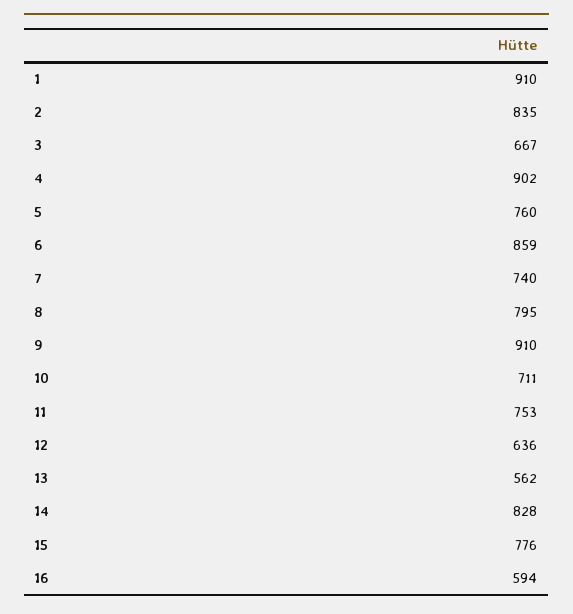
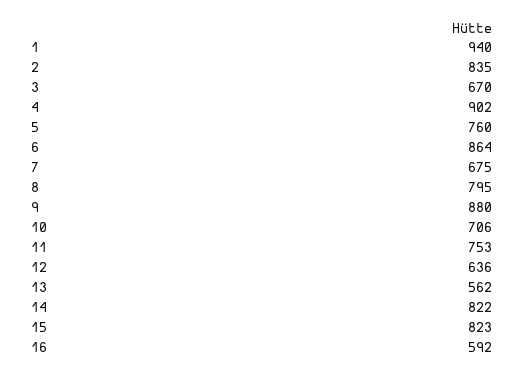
1: 910 -> 940
3: 667 -> 670
6: 859 -> 864
7: 740 -> 675
9: 910 -> 880
10: 711 -> 706
14: 828 -> 822
15: 776 -> 823
16: 594 -> 592

